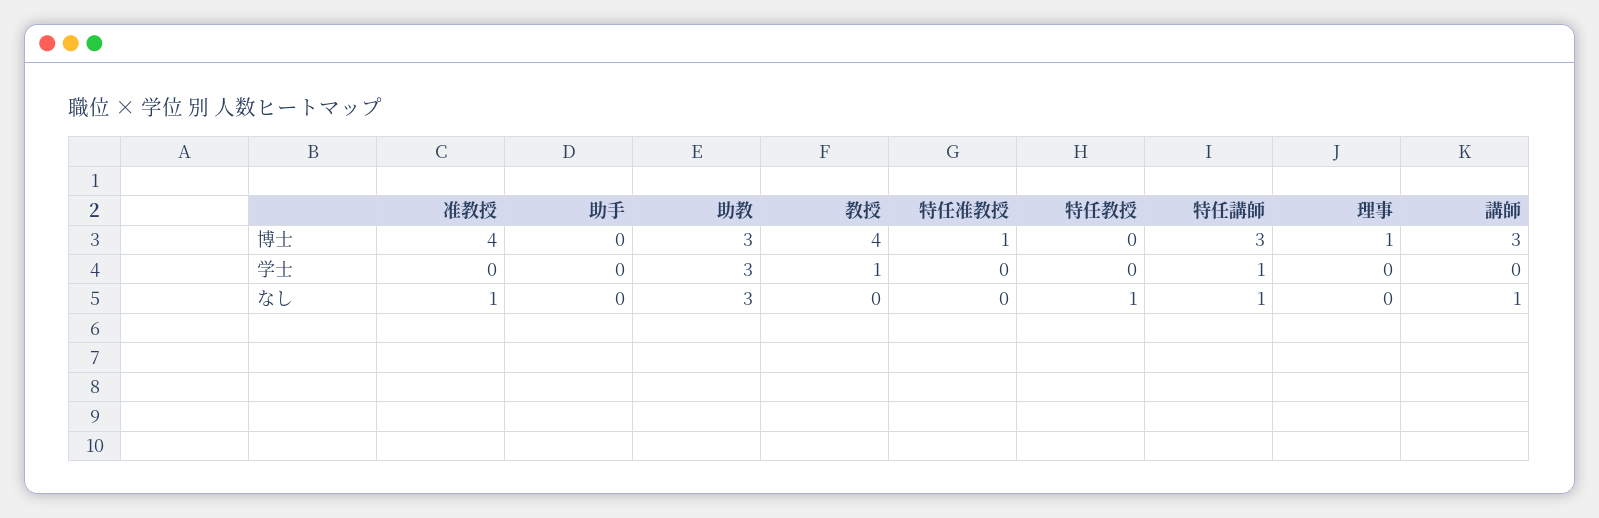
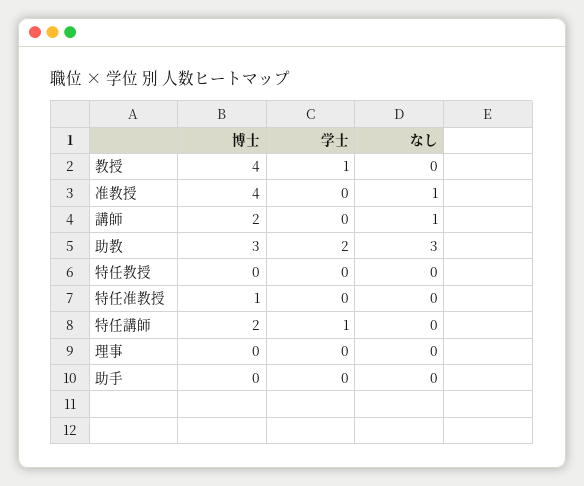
特任講師, 博士: 3 -> 2
理事, 博士: 1 -> 0
講師, 博士: 3 -> 2
助教, 学士: 3 -> 2
特任教授, なし: 1 -> 0
特任講師, なし: 1 -> 0

